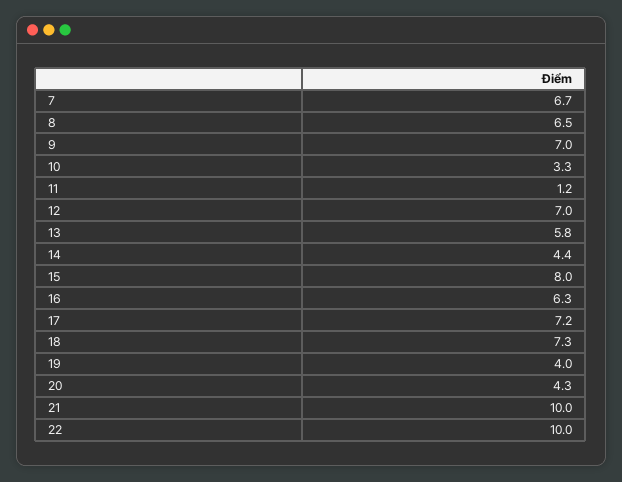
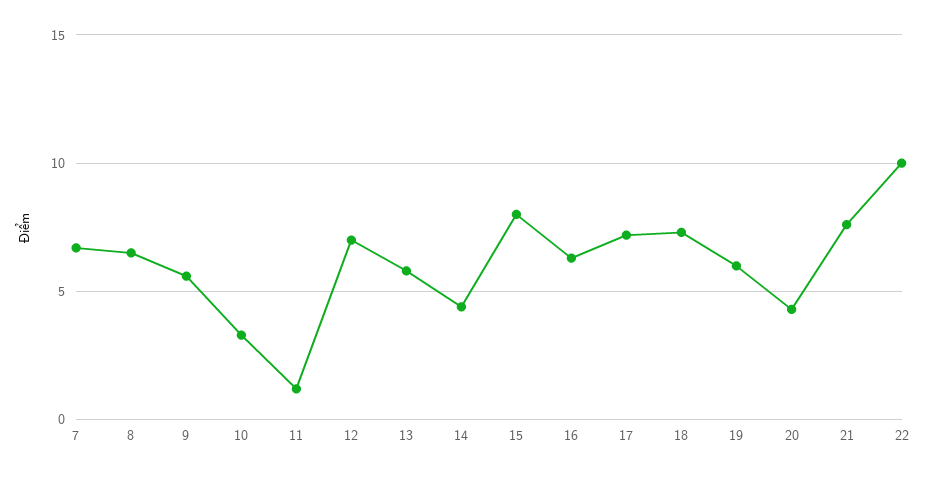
9: 7 -> 5.5
19: 4 -> 6
21: 10 -> 7.5

